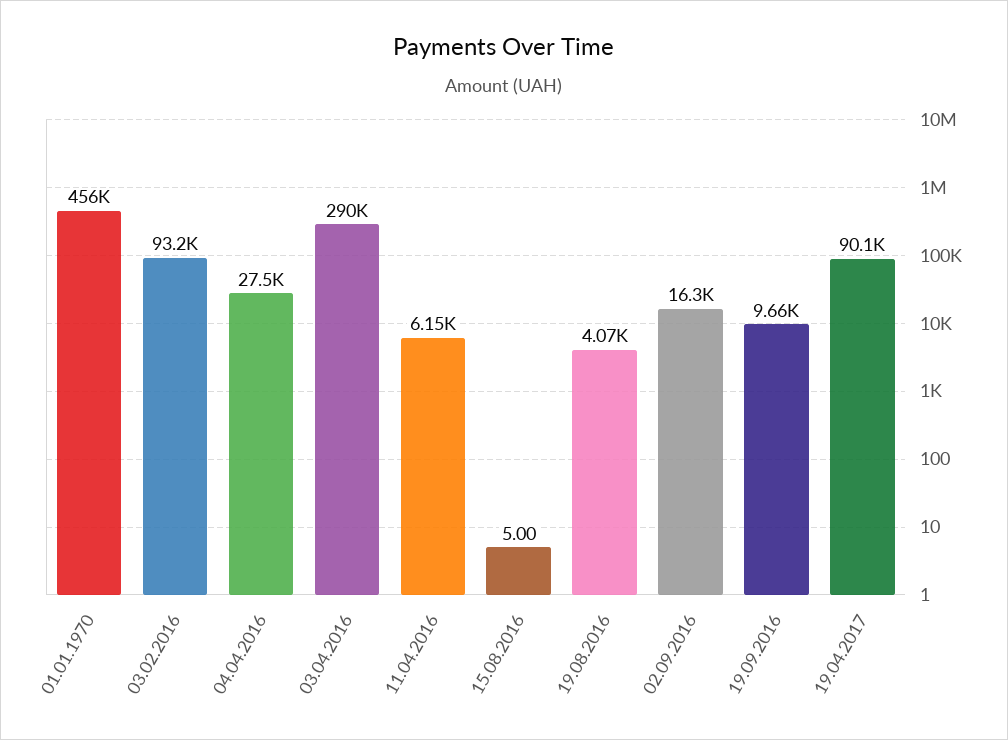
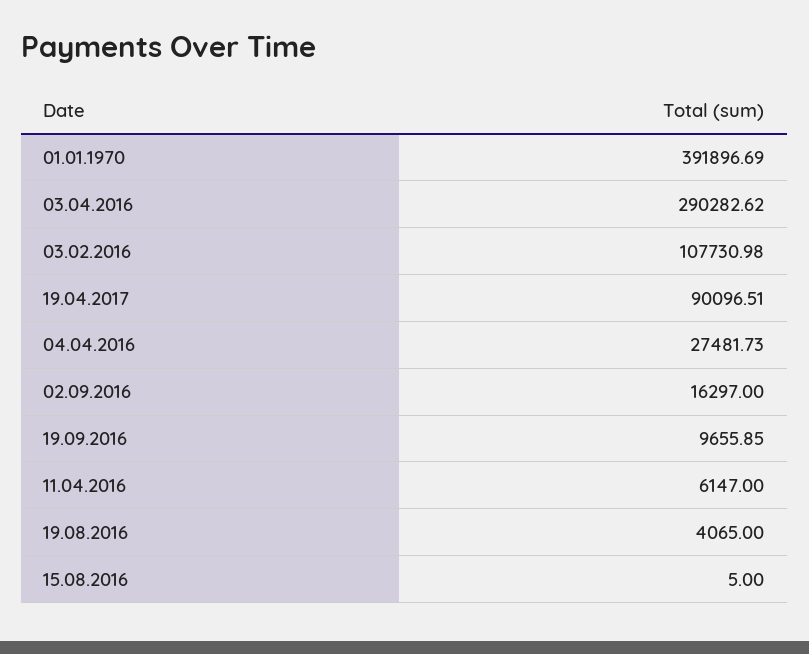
01.01.1970: 456000 -> 391896.69
03.02.2016: 93200 -> 107730.98

